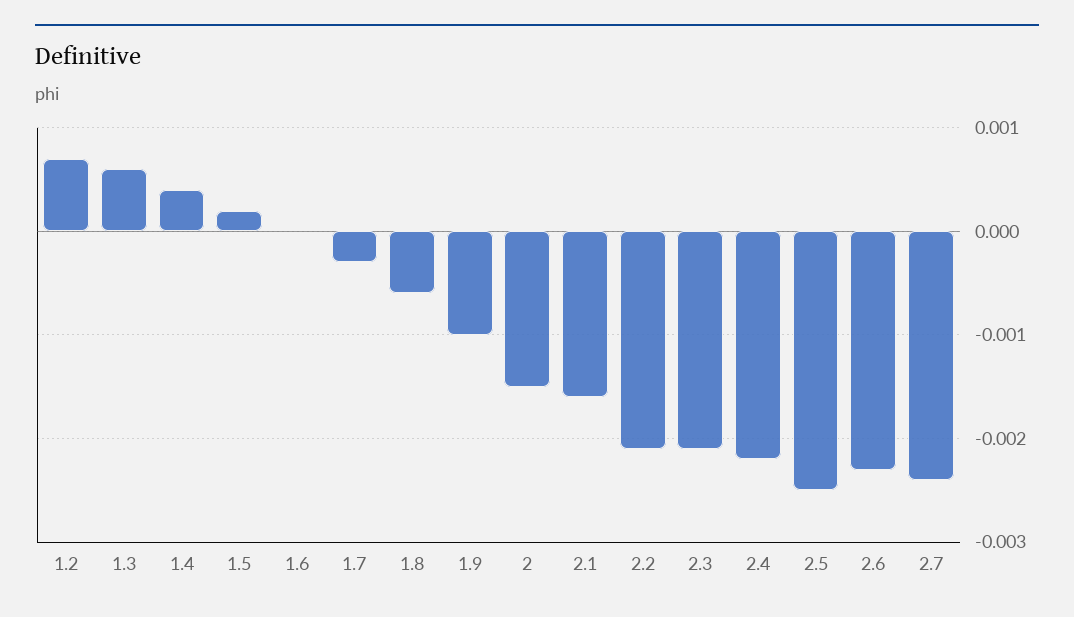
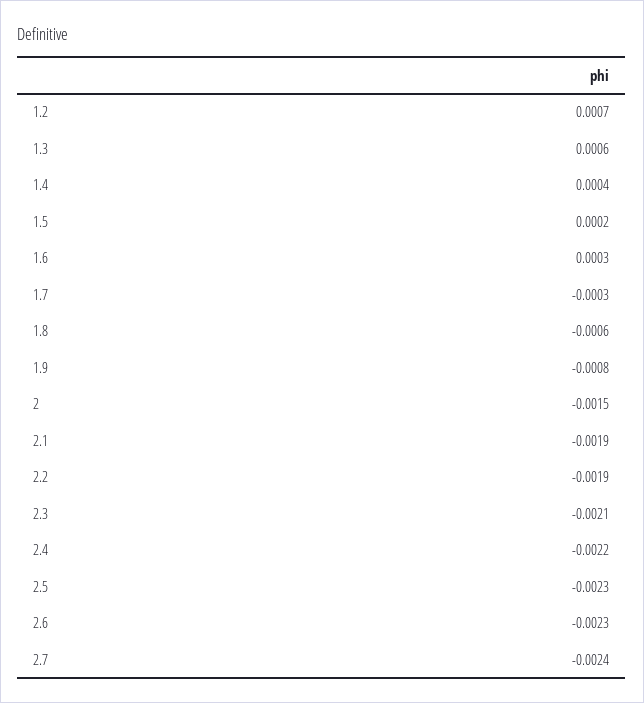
1.6: 0 -> 0.0003
1.9: -0.001 -> -0.0008
2.1: -0.0016 -> -0.0019
2.2: -0.0021 -> -0.0019
2.5: -0.0025 -> -0.0023

